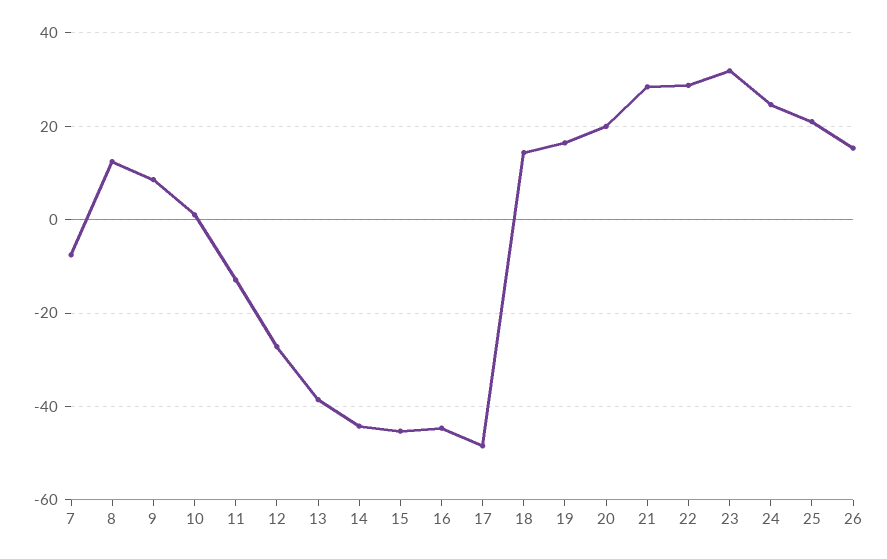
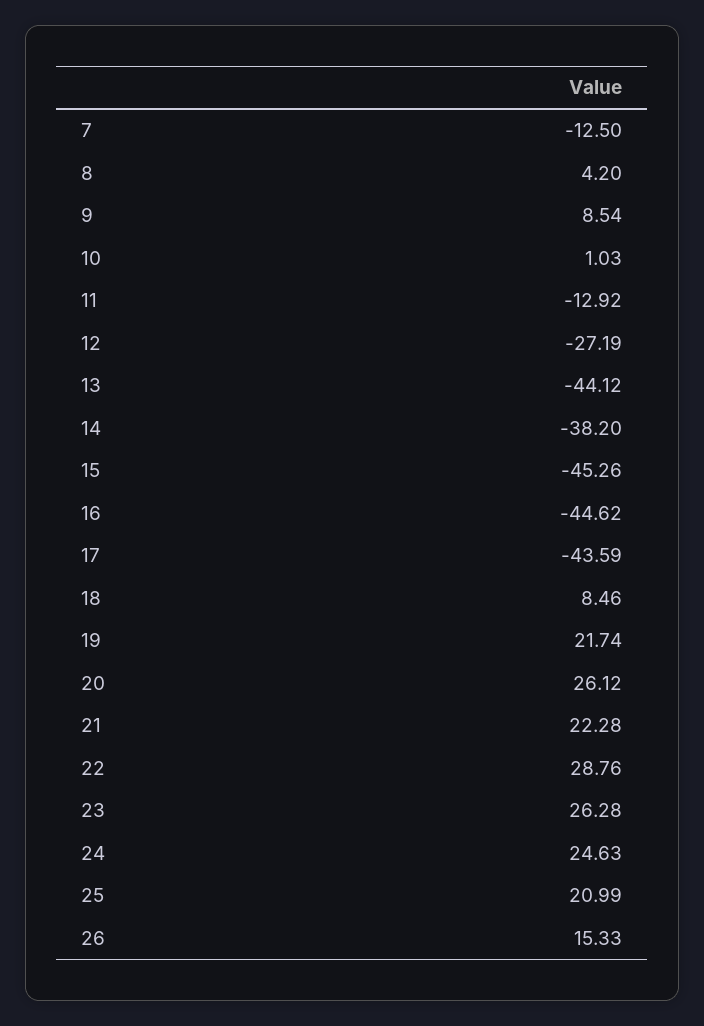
7: -8 -> -12.5
8: 12 -> 4.2
13: -38 -> -44.12
14: -44 -> -38.2
17: -48 -> -43.59
18: 14 -> 8.46
19: 16 -> 21.74
20: 20 -> 26.12
21: 28 -> 22.28
23: 32 -> 26.28

